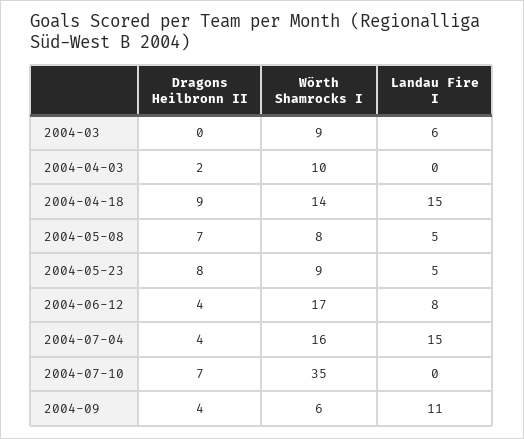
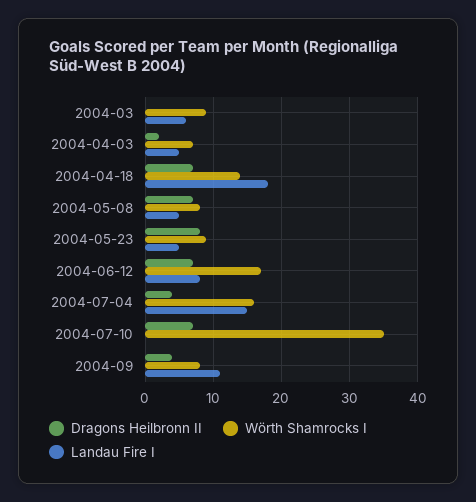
Wörth Shamrocks I, 2004-04-03: 10 -> 7
Landau Fire I, 2004-04-03: 0 -> 5
Dragons Heilbronn II, 2004-04-18: 9 -> 7
Landau Fire I, 2004-04-18: 15 -> 18
Dragons Heilbronn II, 2004-06-12: 4 -> 7
Wörth Shamrocks I, 2004-09: 6 -> 8

